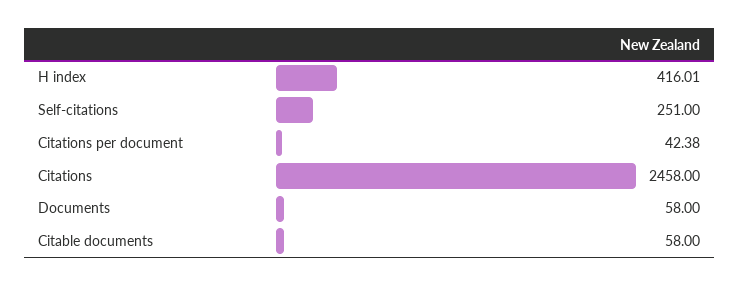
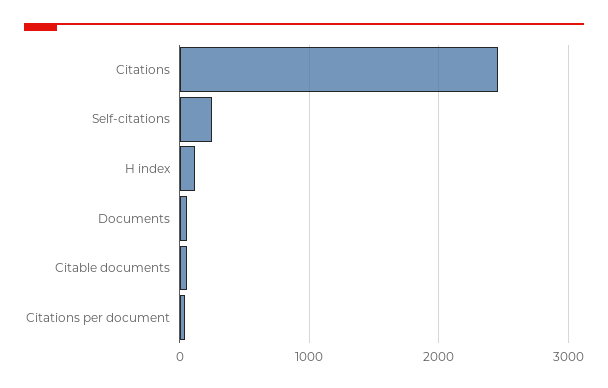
H index: 416.01 -> 100

